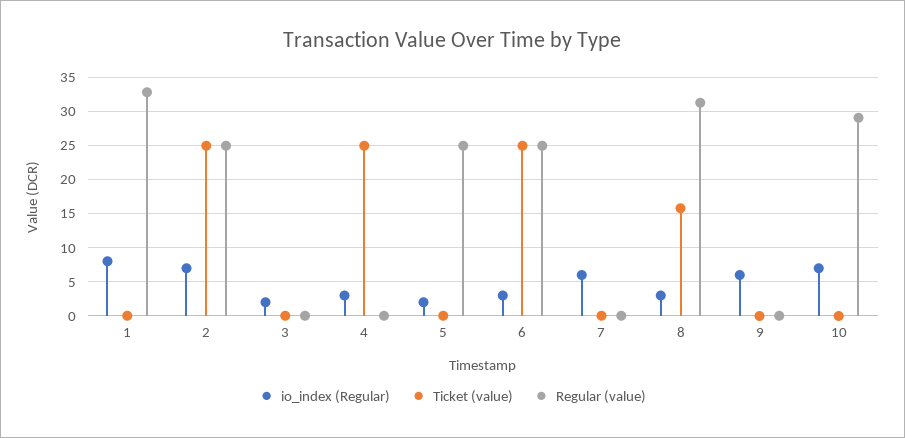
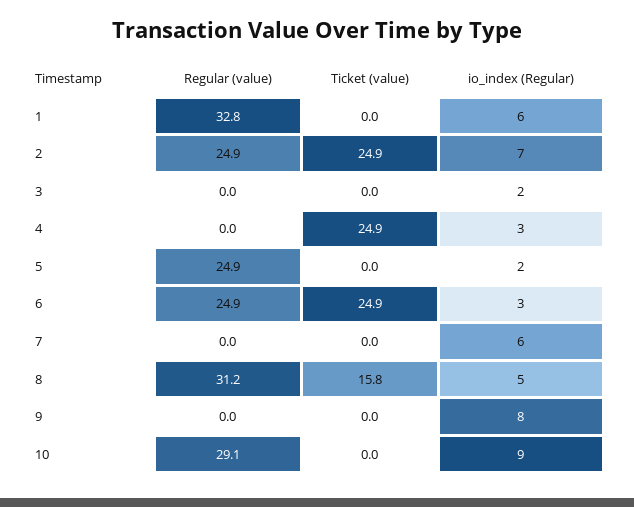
io_index (Regular), 1: 8 -> 6
io_index (Regular), 8: 3 -> 5
io_index (Regular), 9: 6 -> 8
io_index (Regular), 10: 7 -> 9

